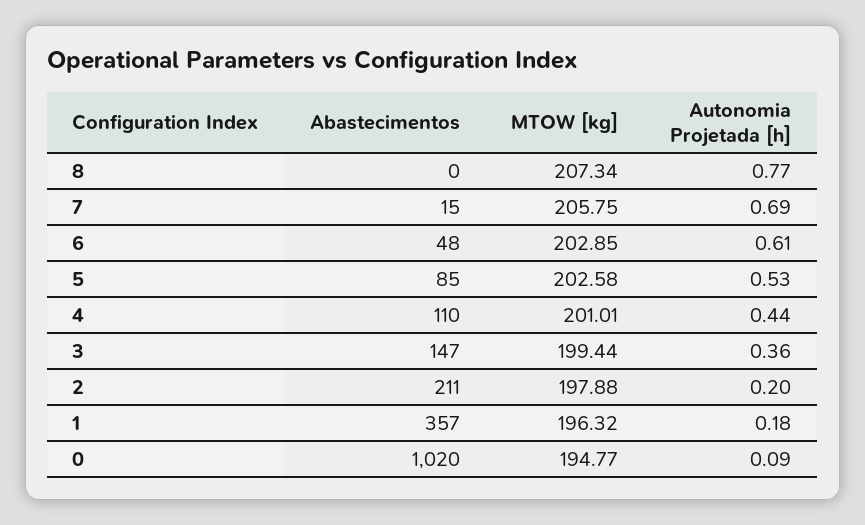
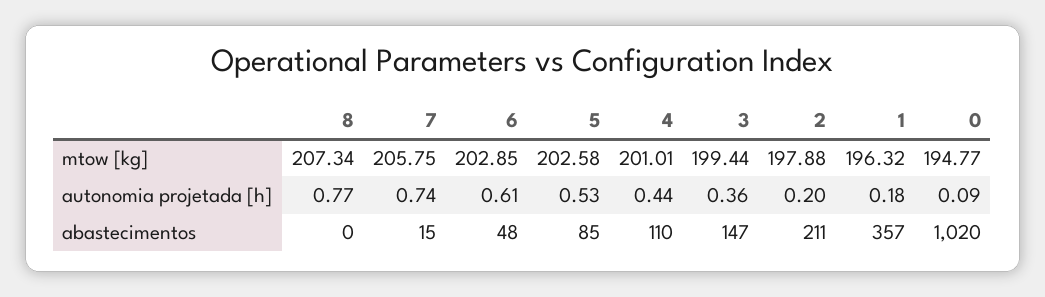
Autonomia Projetada [h], 7: 0.69 -> 0.74

